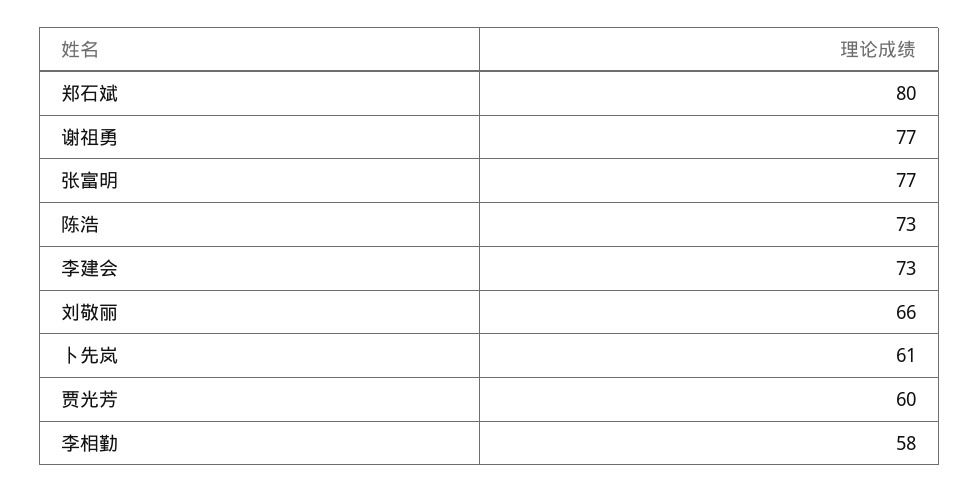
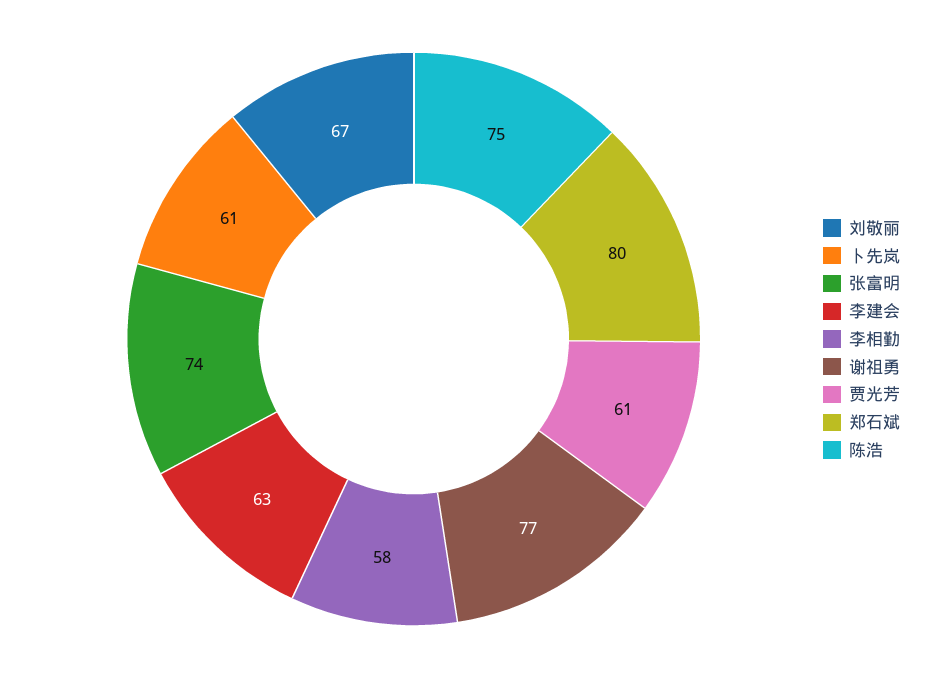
张富明: 77 -> 74
陈浩: 73 -> 75
李建会: 73 -> 63
刘敬丽: 66 -> 67
贾光芳: 60 -> 61

